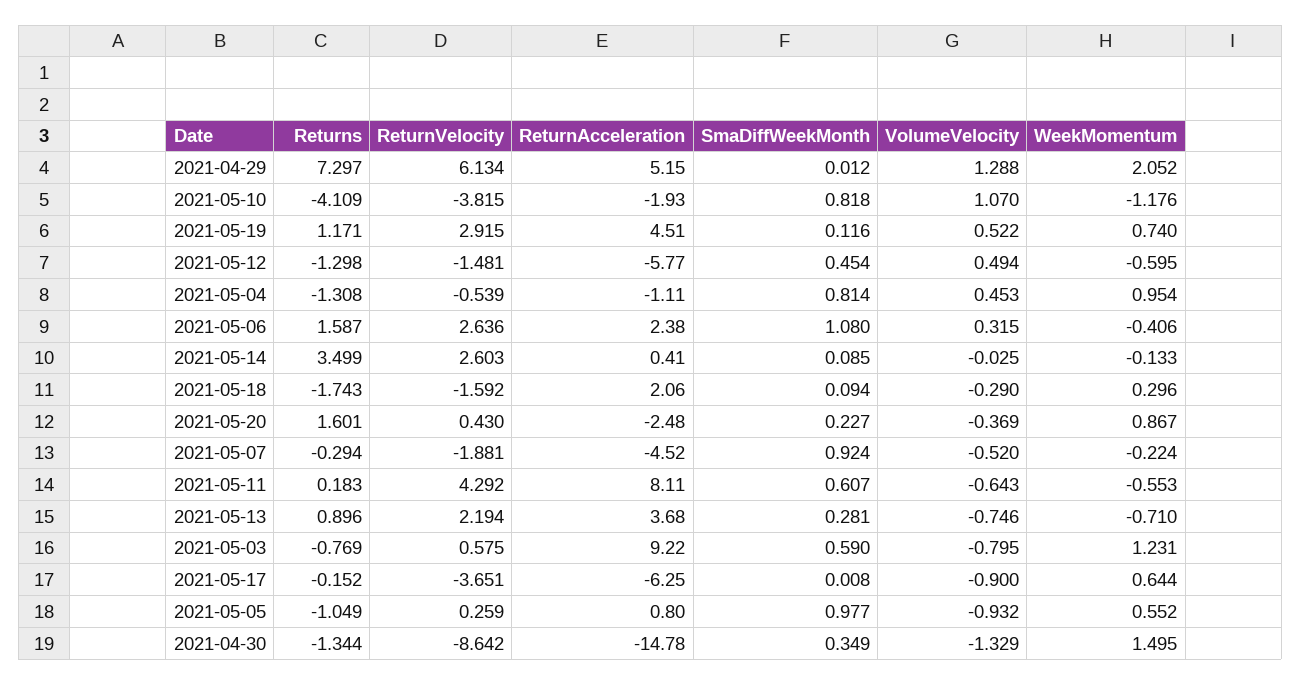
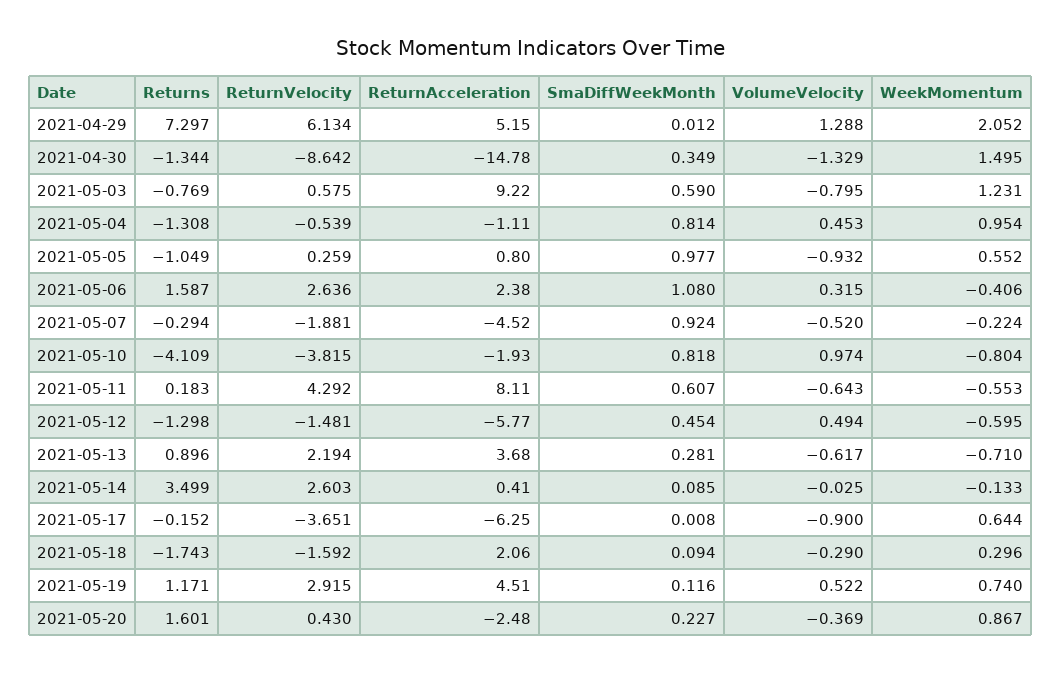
VolumeVelocity, 2021-05-10: 1.07 -> 0.974
WeekMomentum, 2021-05-10: -1.176 -> -0.804
VolumeVelocity, 2021-05-13: -0.746 -> -0.617

